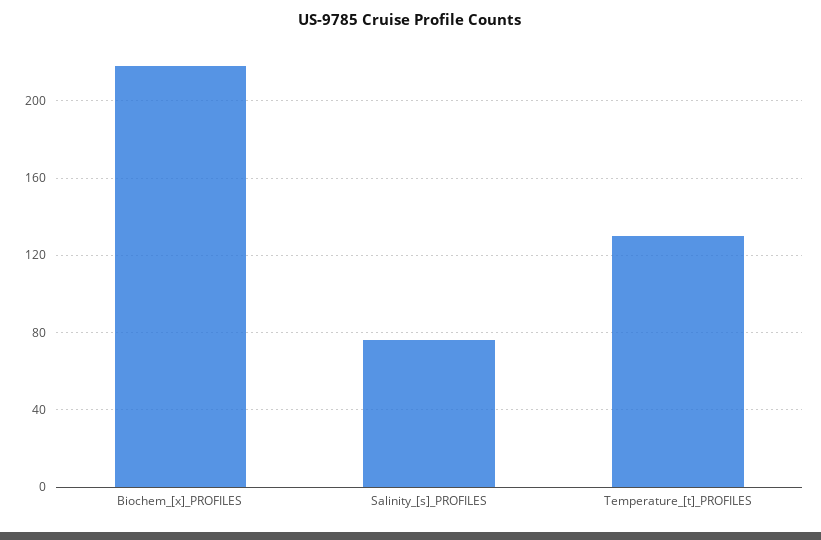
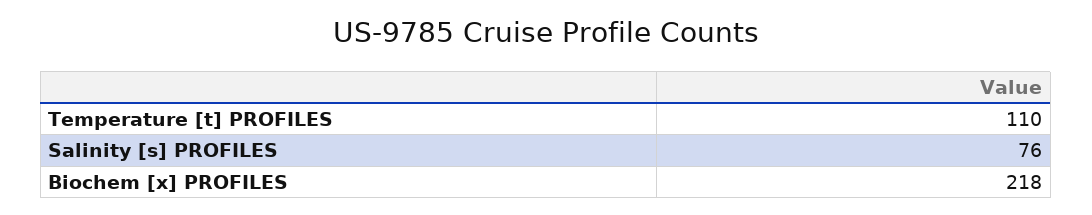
Temperature_[t]_PROFILES: 130 -> 110

